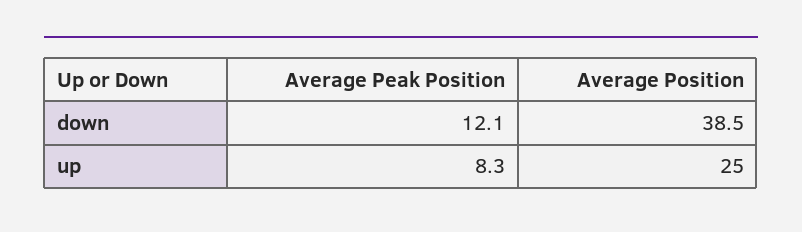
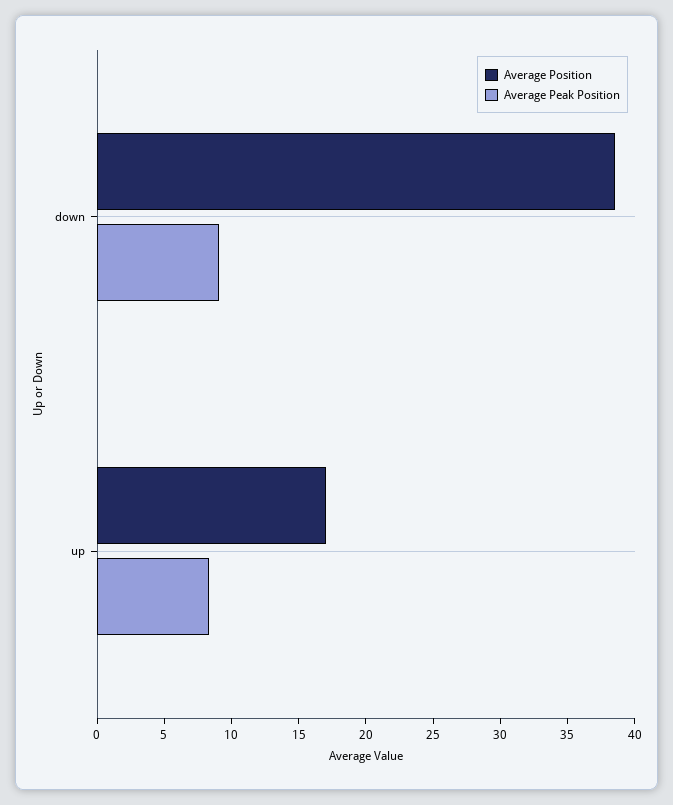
Average Peak Position, down: 12.1 -> 9
Average Position, up: 25 -> 17

